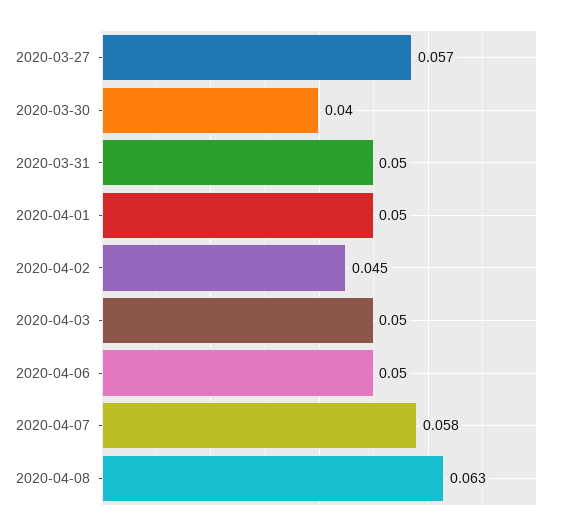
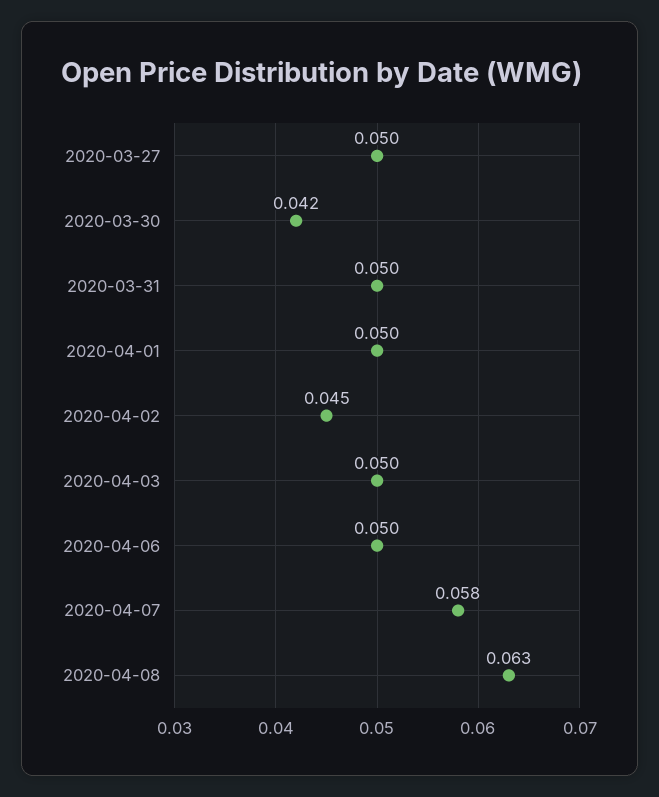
2020-03-27: 0.057 -> 0.05
2020-03-30: 0.04 -> 0.042

